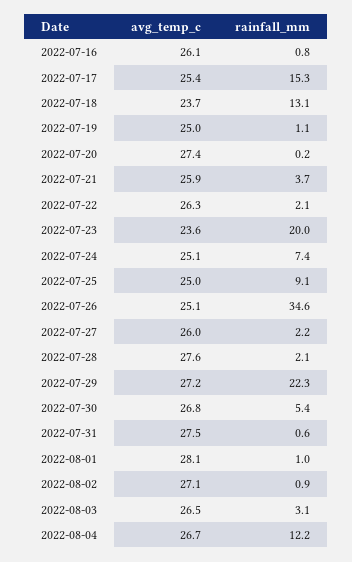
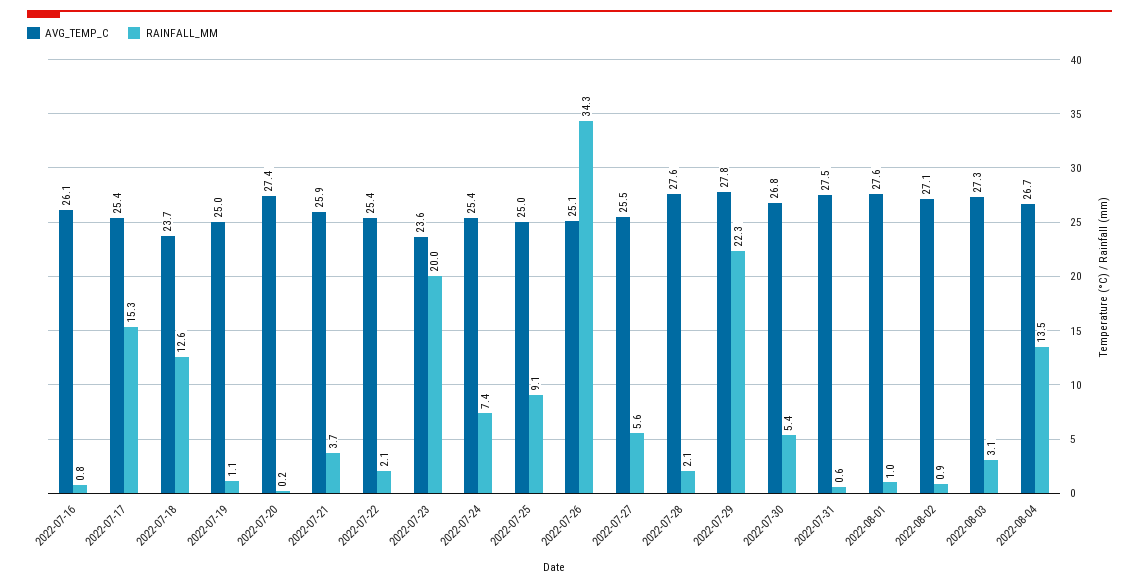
rainfall_mm, 2022-07-18: 13.1 -> 12.6
avg_temp_c, 2022-07-22: 26.3 -> 25.4
avg_temp_c, 2022-07-24: 25.1 -> 25.4
rainfall_mm, 2022-07-26: 34.6 -> 34.3
avg_temp_c, 2022-07-27: 26 -> 25.5
rainfall_mm, 2022-07-27: 2.2 -> 5.6
avg_temp_c, 2022-07-29: 27.2 -> 27.8
avg_temp_c, 2022-08-01: 28.1 -> 27.6
avg_temp_c, 2022-08-03: 26.5 -> 27.3
rainfall_mm, 2022-08-04: 12.2 -> 13.5

